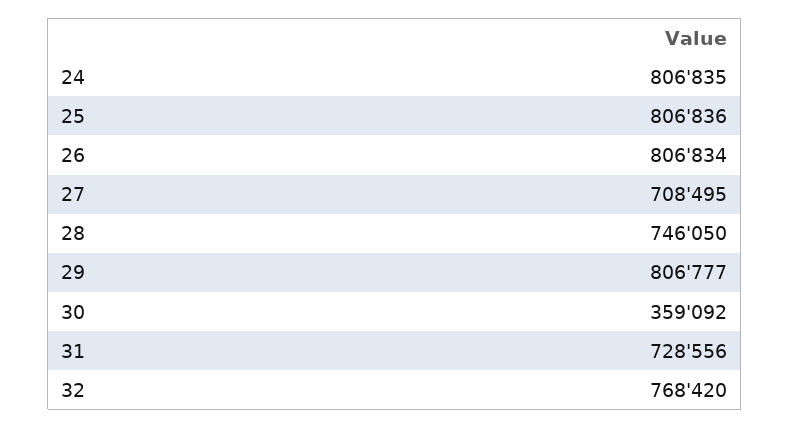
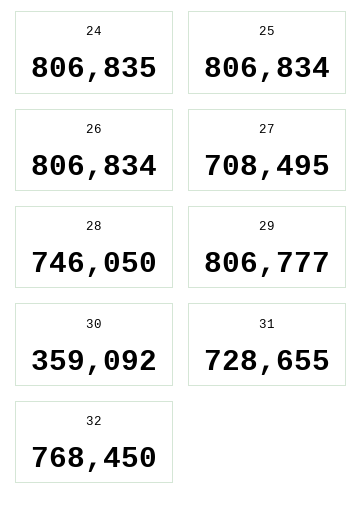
25: 806836 -> 806834
31: 728556 -> 728655
32: 768420 -> 768450

